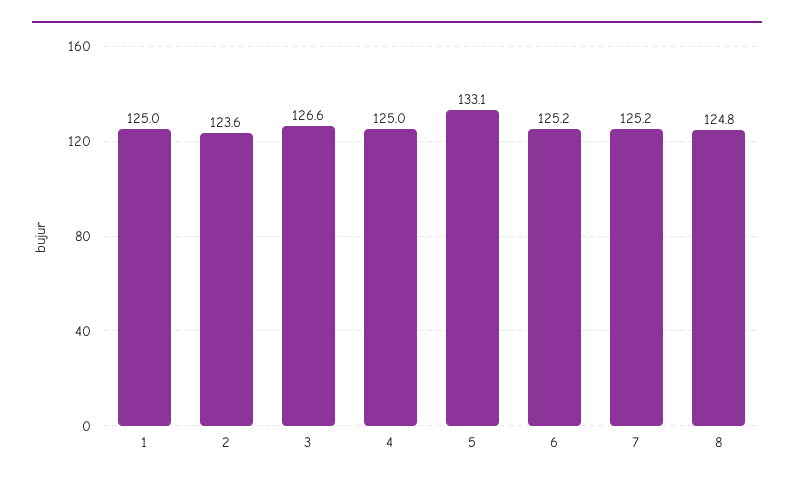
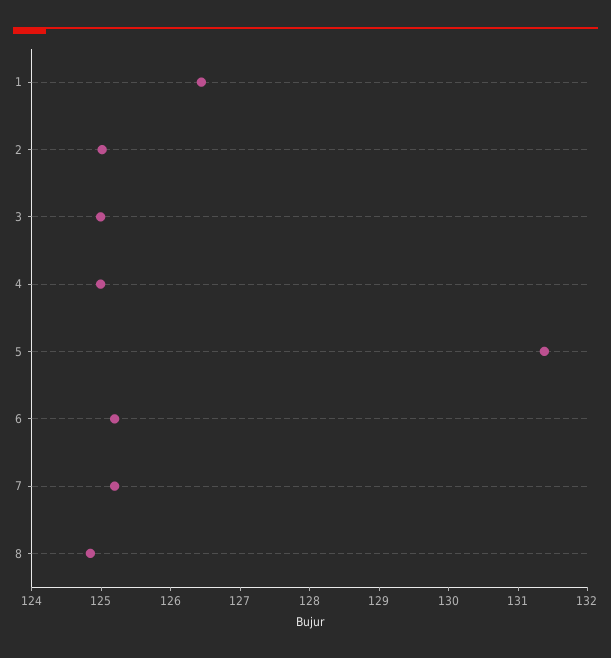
1: 125 -> 126.4
2: 123.6 -> 125
3: 126.6 -> 125
5: 133.1 -> 131.4

